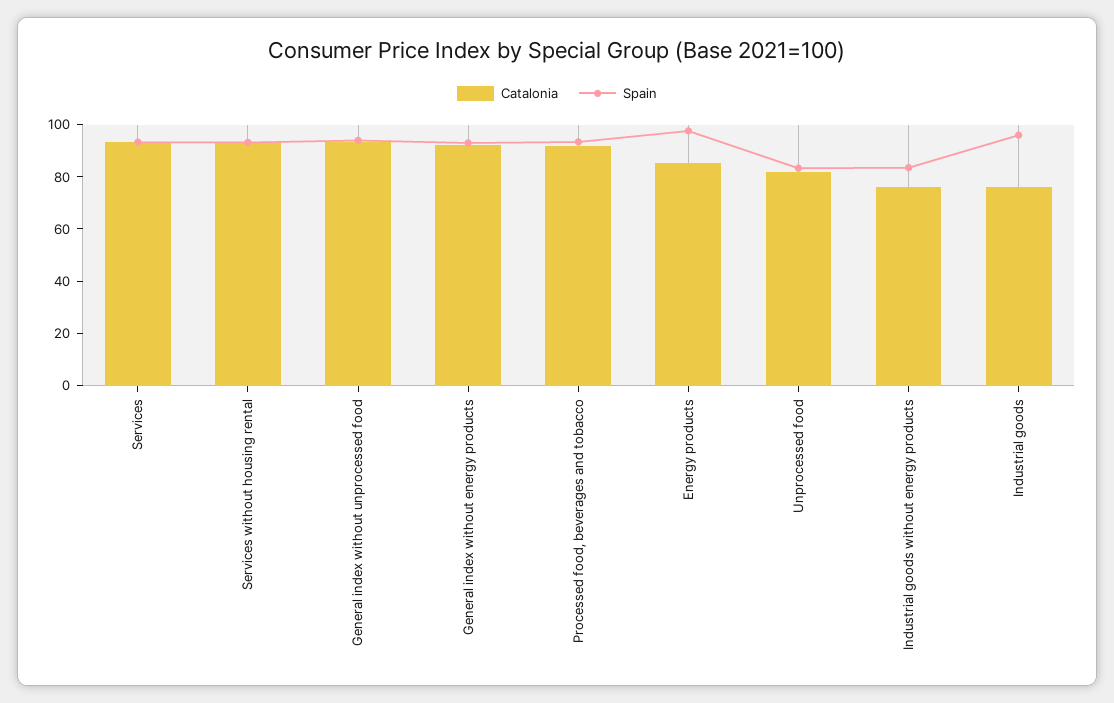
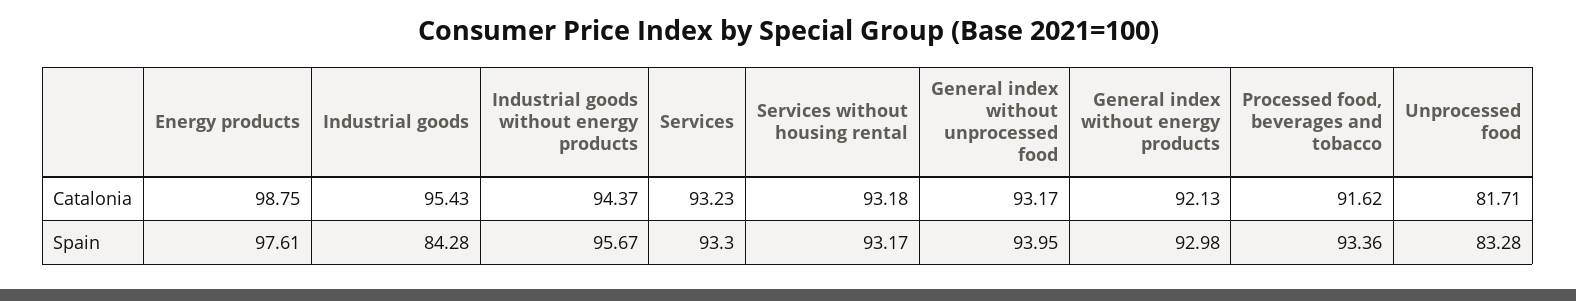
Catalonia, Energy products: 85 -> 98.75
Catalonia, Industrial goods without energy products: 75 -> 94.37
Spain, Industrial goods without energy products: 85 -> 95.67
Catalonia, Industrial goods: 75 -> 95.43
Spain, Industrial goods: 95 -> 84.28

